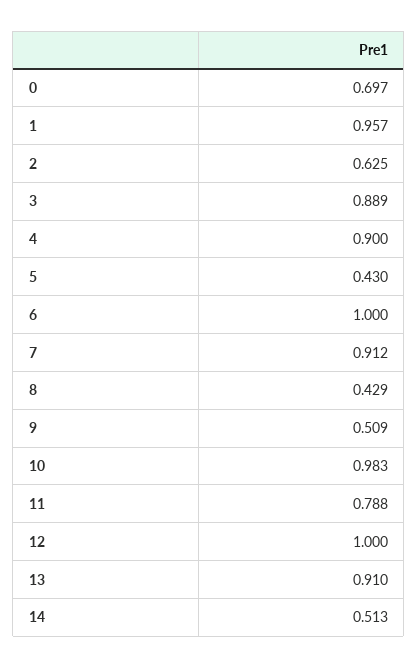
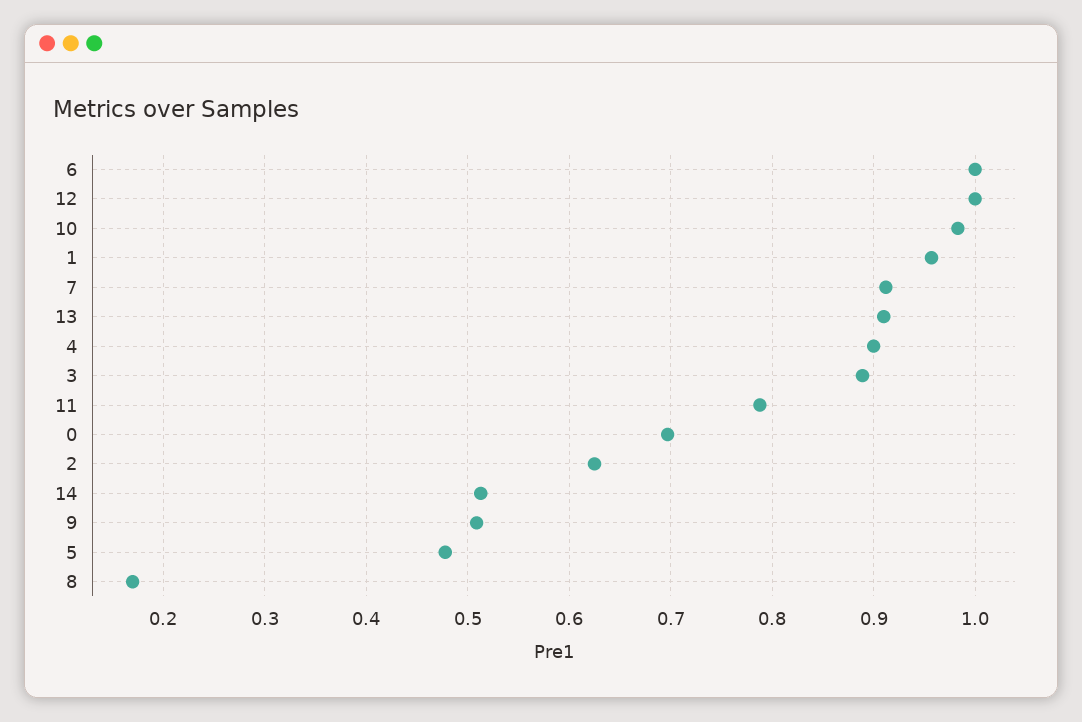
5: 0.43 -> 0.48
8: 0.429 -> 0.17

